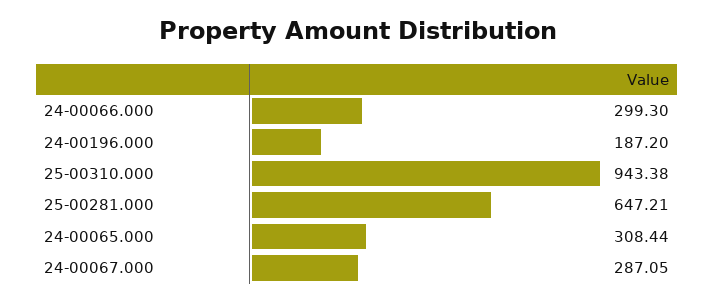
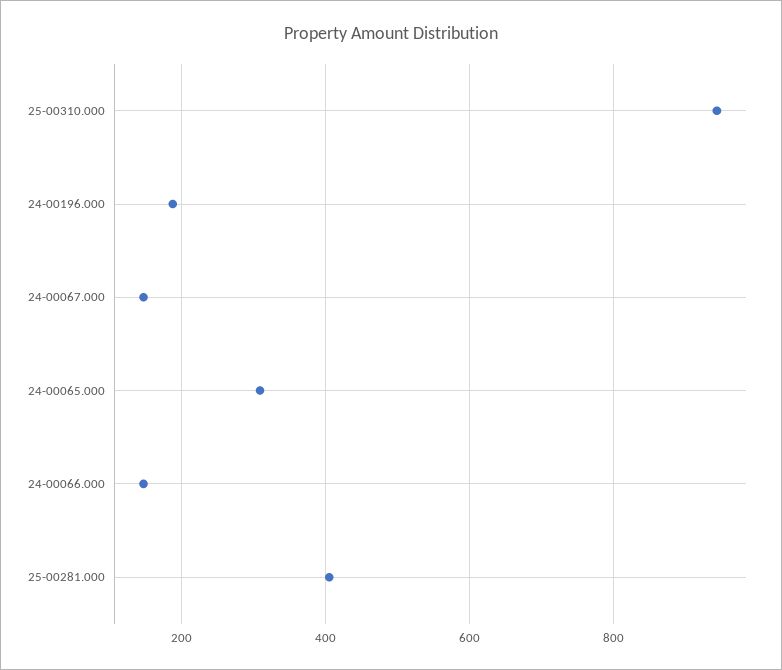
24-00066.000: 299.3 -> 140
25-00281.000: 647.21 -> 400
24-00067.000: 287.05 -> 140

